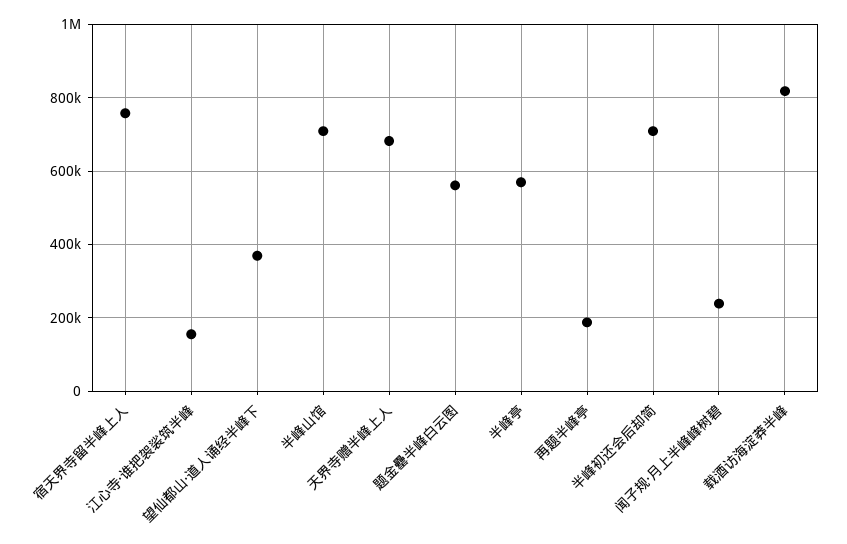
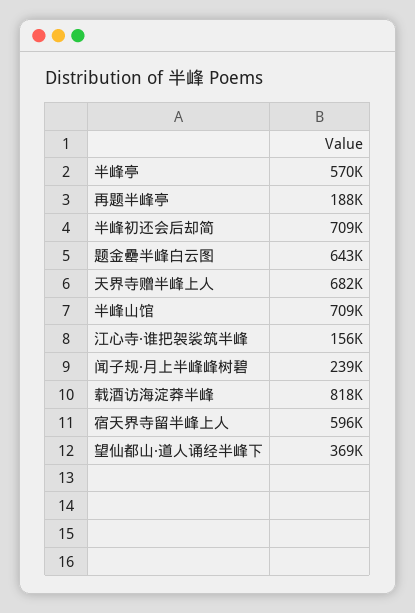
宿天界寺留半峰上人: 760000 -> 596000
题金罍半峰白云图: 560000 -> 643000

